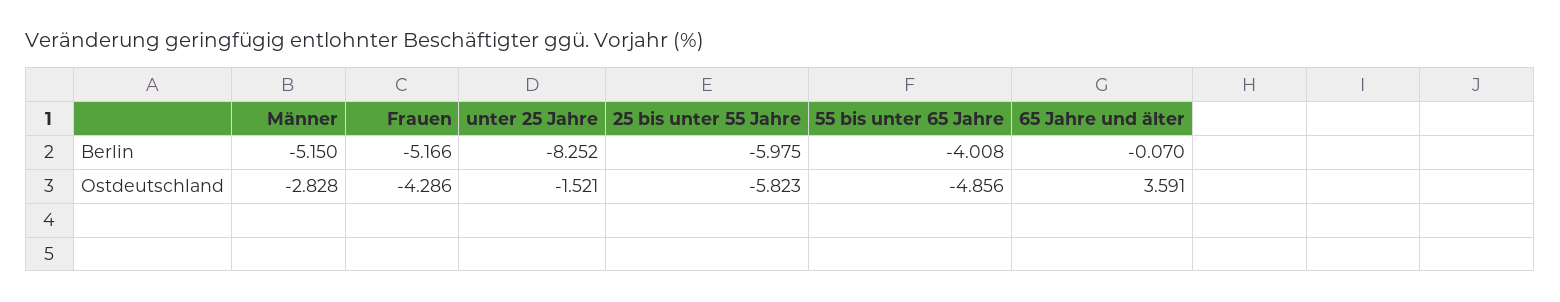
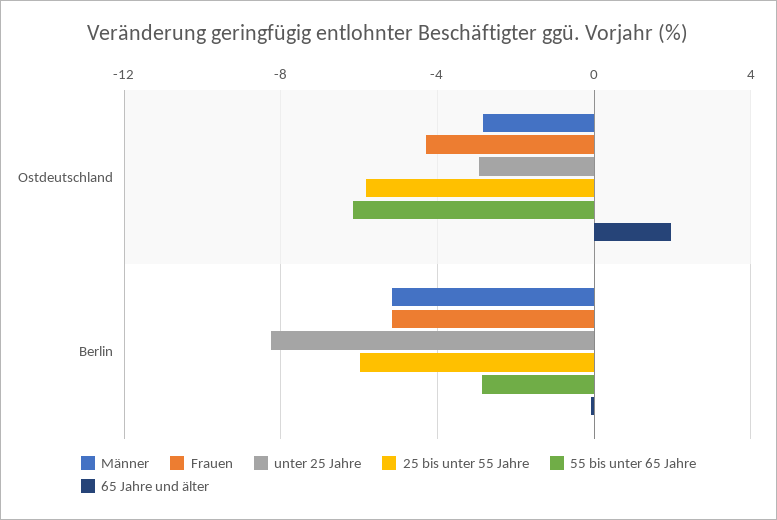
55 bis unter 65 Jahre, Berlin: -4.008 -> -3
unter 25 Jahre, Ostdeutschland: -1.521 -> -3
55 bis unter 65 Jahre, Ostdeutschland: -4.856 -> -6
65 Jahre und älter, Ostdeutschland: 3.591 -> 2

